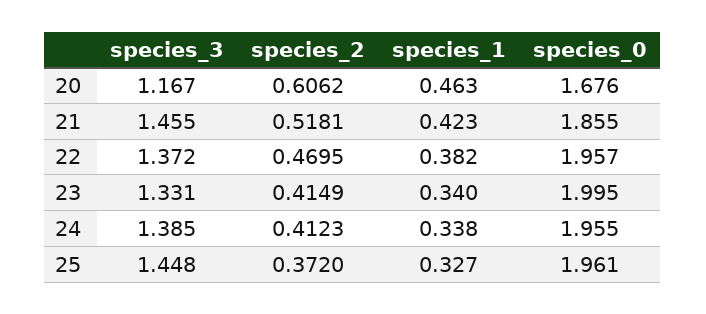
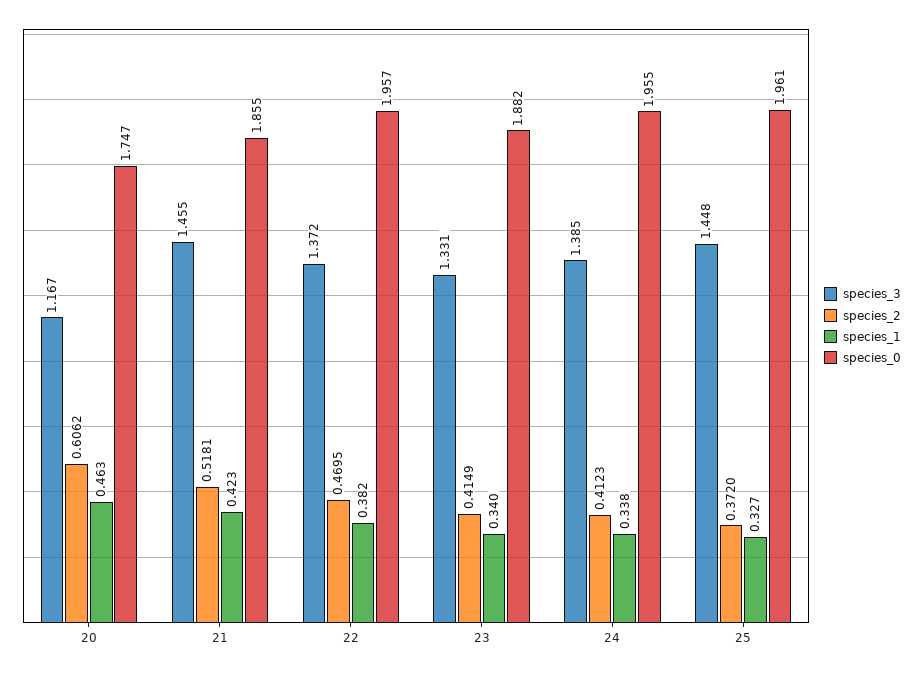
species_0, 20: 1.676 -> 1.747
species_0, 23: 1.995 -> 1.882

